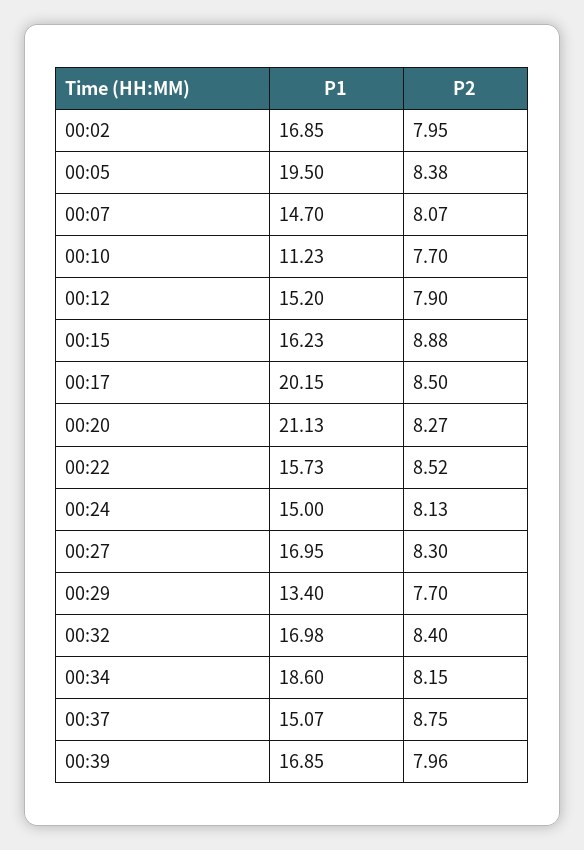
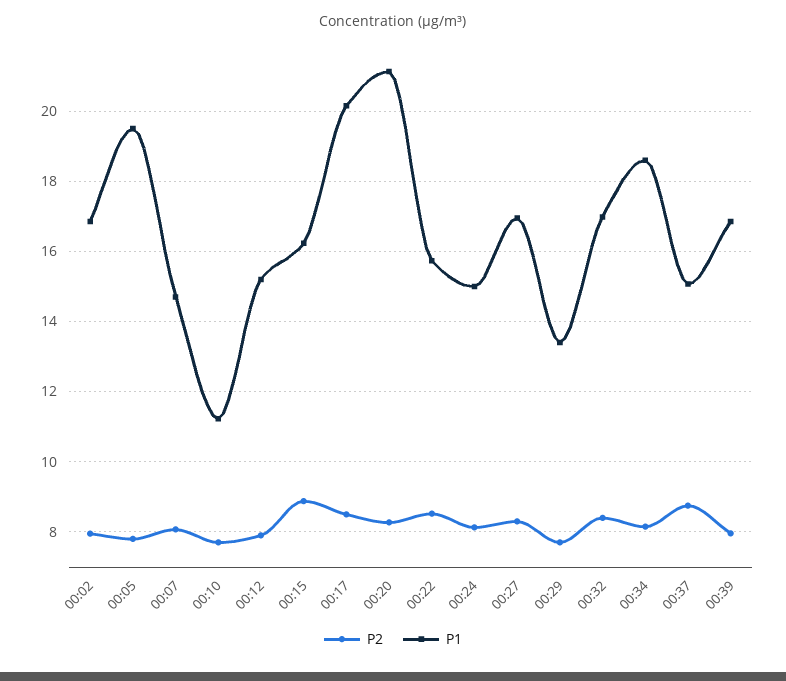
P2, 00:05: 8.38 -> 7.8

